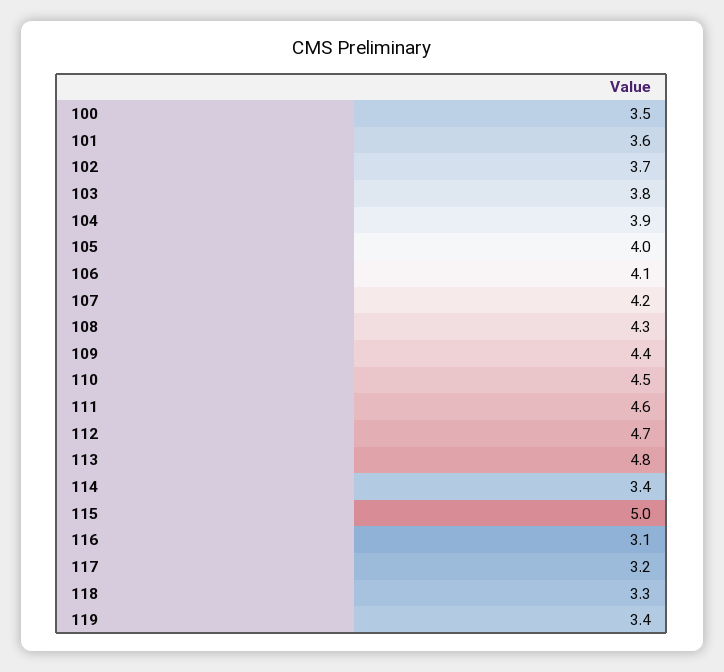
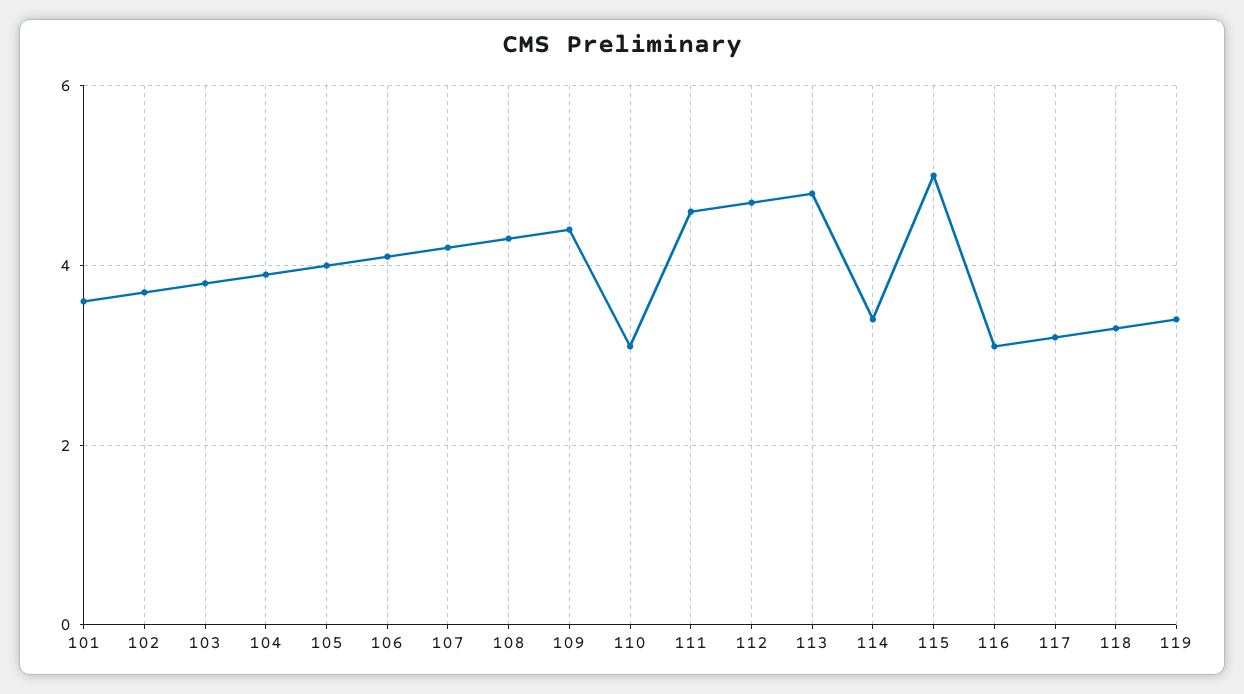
100: 3.5 -> none
110: 4.5 -> 3

